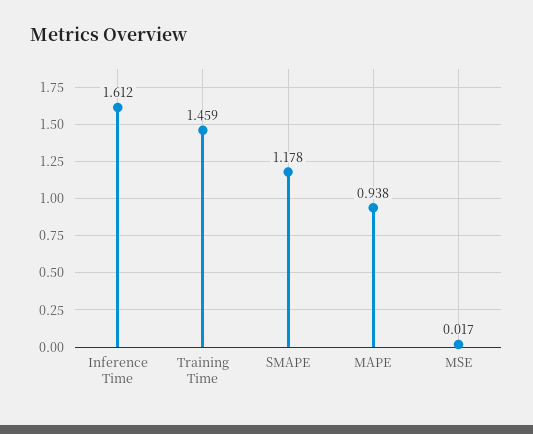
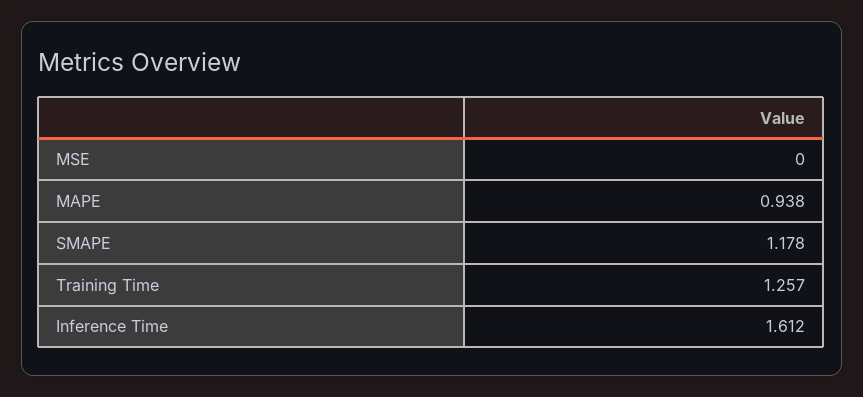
Training Time: 1.459 -> 1.257
MSE: 0.017 -> 0

